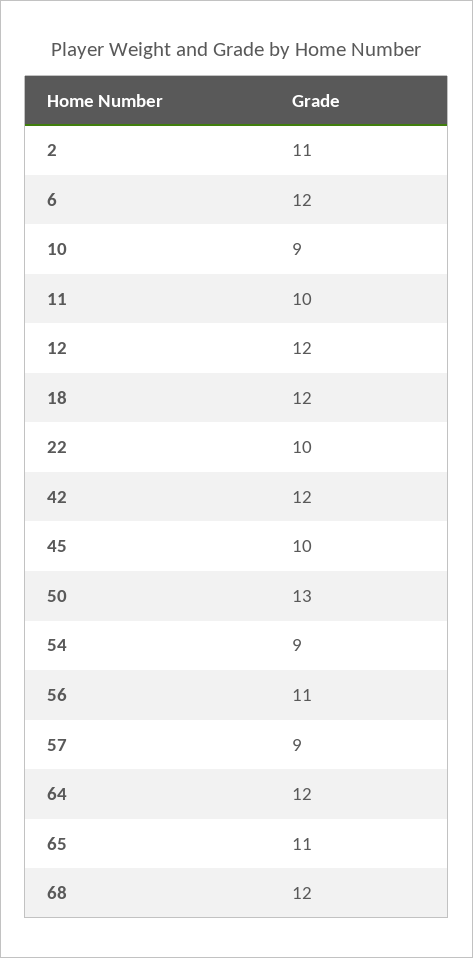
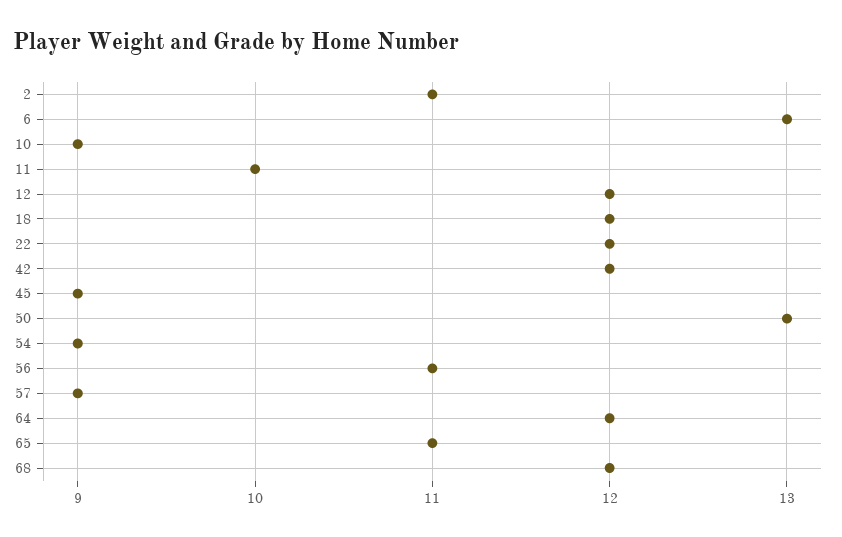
6: 12 -> 13
22: 10 -> 12
45: 10 -> 9

